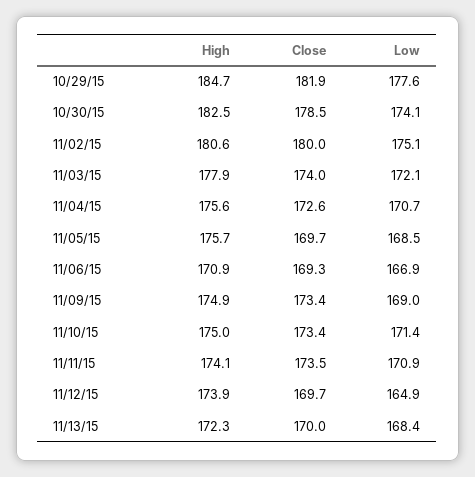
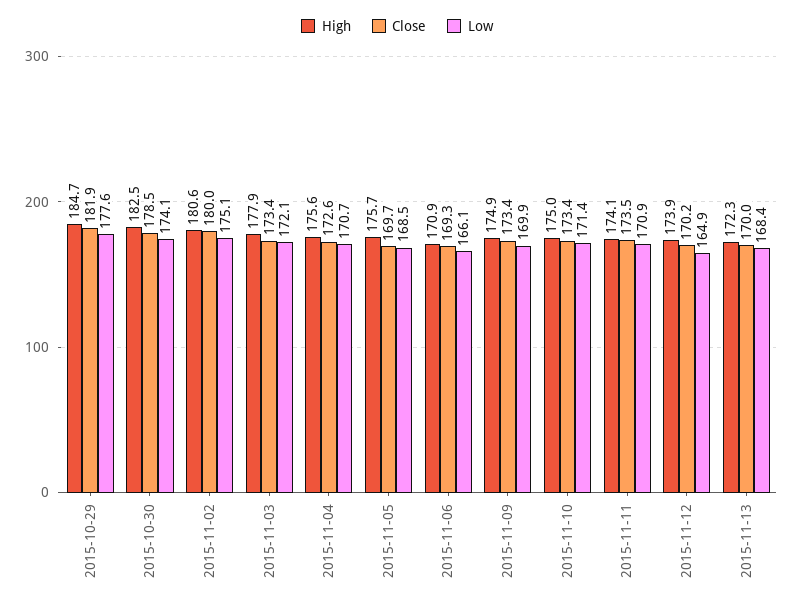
Close, 11/03/15: 174 -> 173.4
Low, 11/06/15: 166.9 -> 166.1
Low, 11/09/15: 169 -> 169.9
Close, 11/12/15: 169.7 -> 170.2

